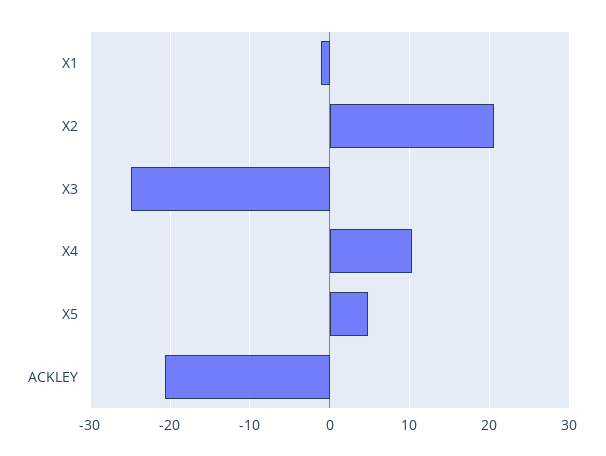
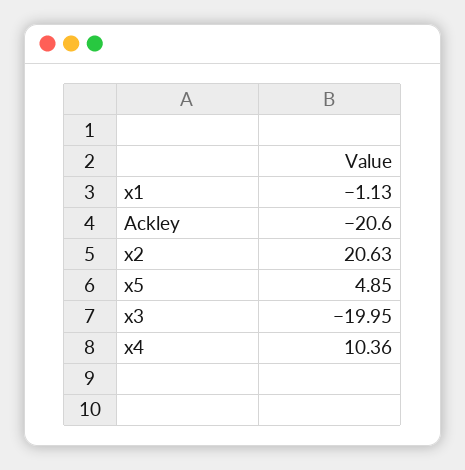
X3: -25 -> -19.95

